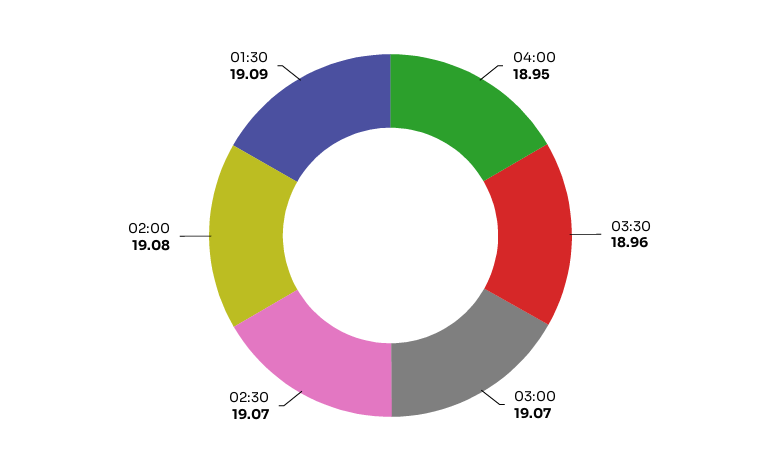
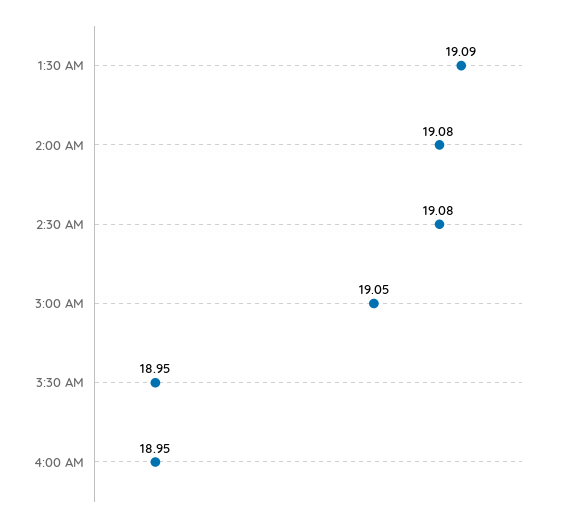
03:30: 18.96 -> 18.95
03:00: 19.07 -> 19.05
02:30: 19.07 -> 19.08

